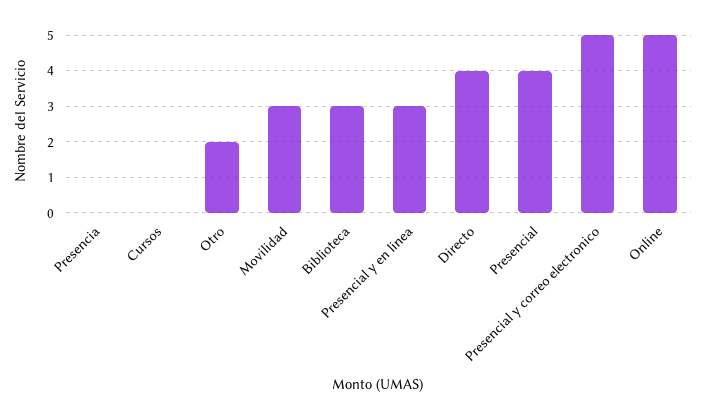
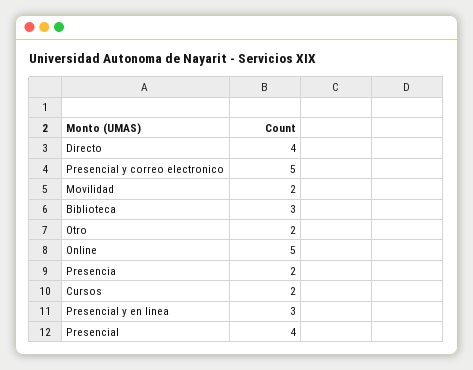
Presencia: 0 -> 2
Cursos: 0 -> 2
Movilidad: 3 -> 2

